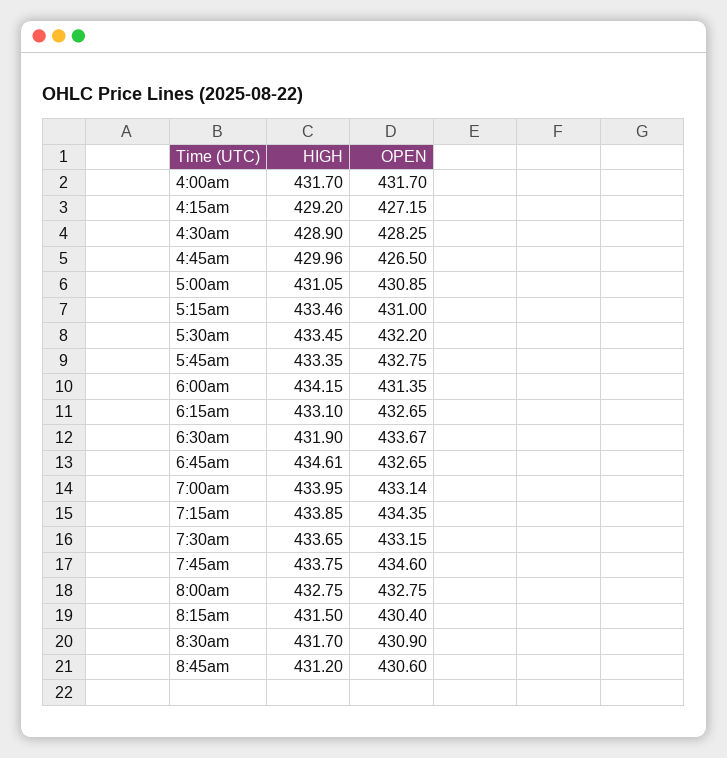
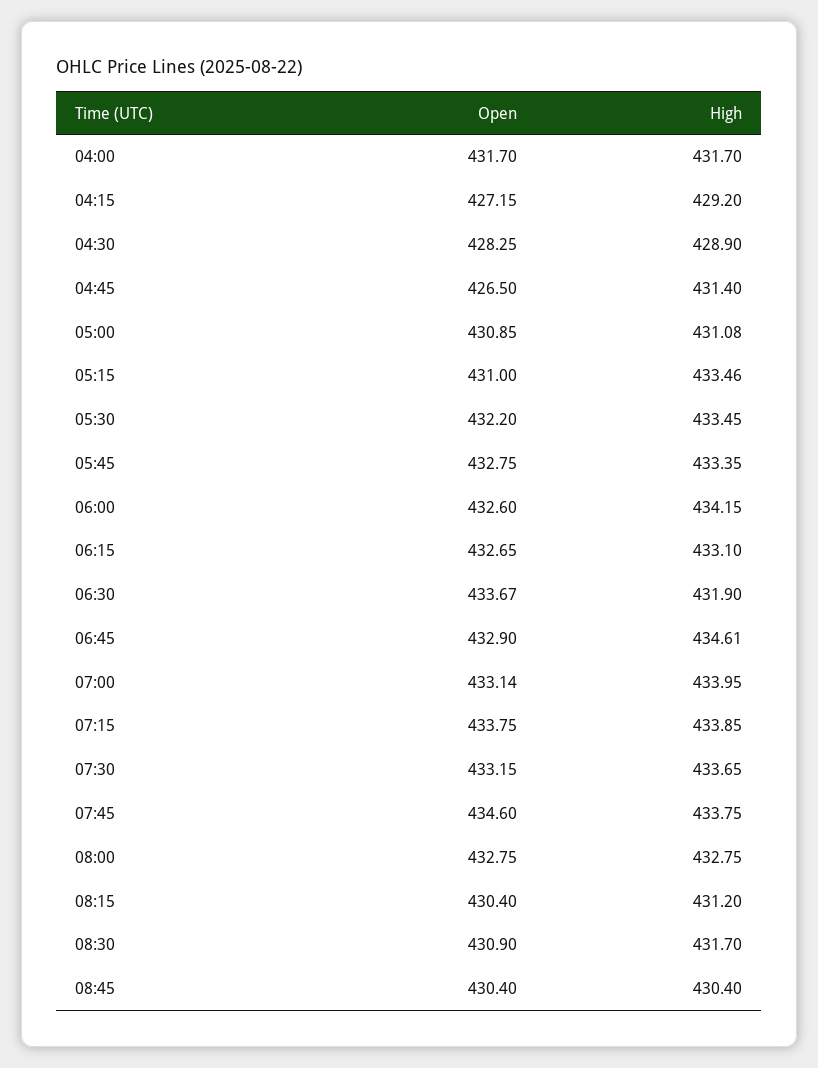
HIGH, 4:45am: 429.96 -> 431.4
HIGH, 5:00am: 431.05 -> 431.08
OPEN, 6:00am: 431.35 -> 432.6
OPEN, 6:45am: 432.65 -> 432.9
OPEN, 7:15am: 434.35 -> 433.75
HIGH, 8:15am: 431.5 -> 431.2
HIGH, 8:45am: 431.2 -> 430.4
OPEN, 8:45am: 430.6 -> 430.4

